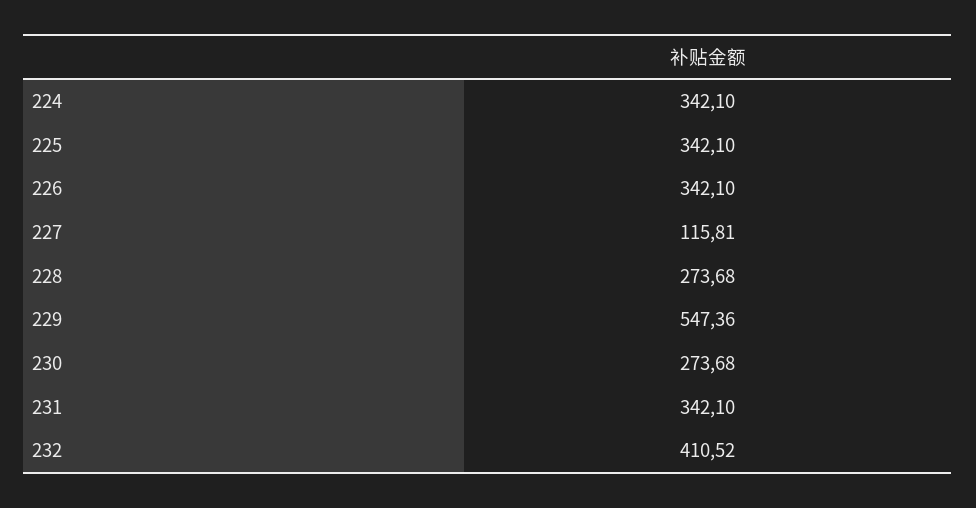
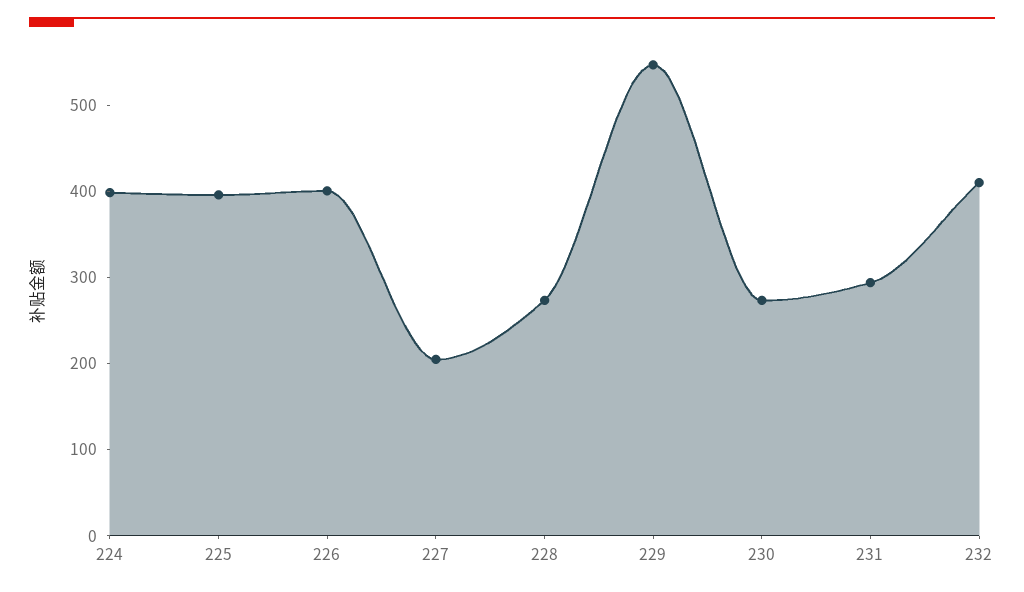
224: 342.1 -> 400
225: 342.1 -> 400
226: 342.1 -> 400
227: 115.81 -> 200
231: 342.1 -> 300

